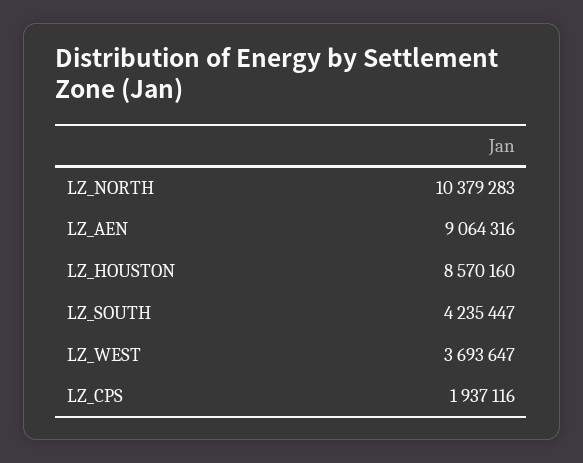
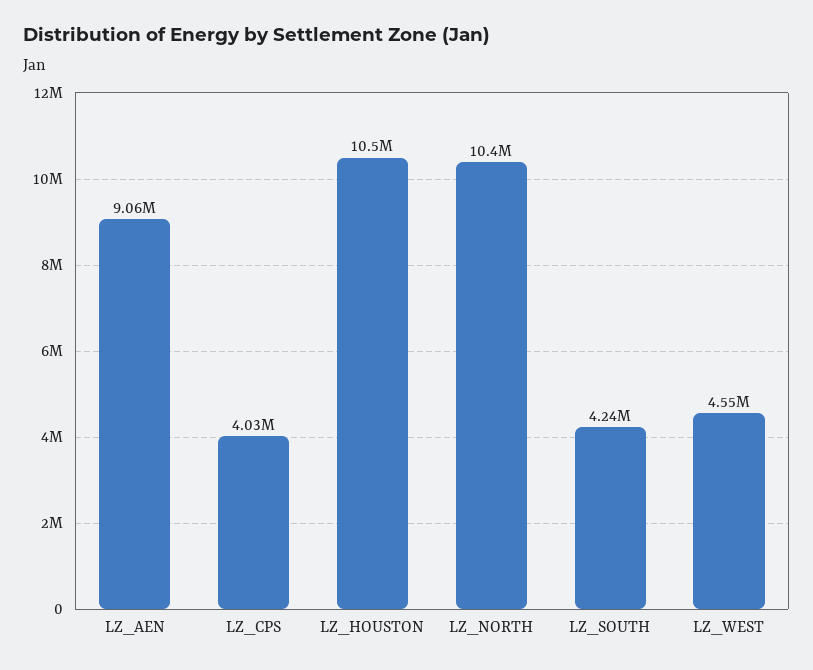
LZ_HOUSTON: 8570160 -> 10500000
LZ_WEST: 3693647 -> 4550000
LZ_CPS: 1937116 -> 4030000

